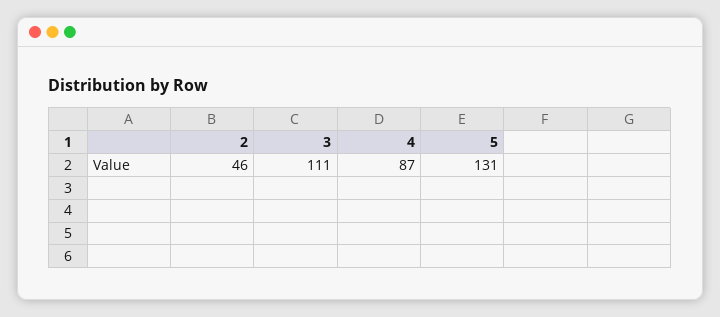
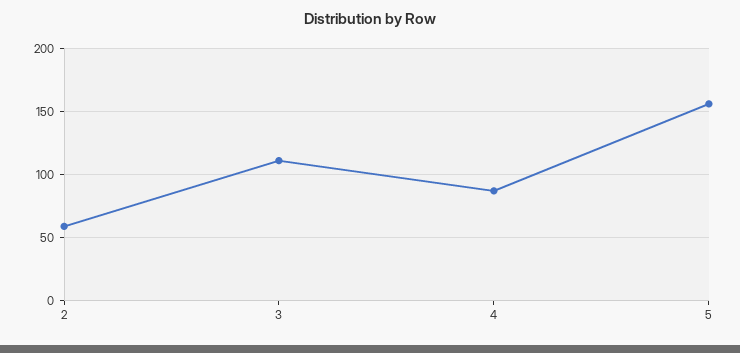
2: 46 -> 60
5: 131 -> 155

